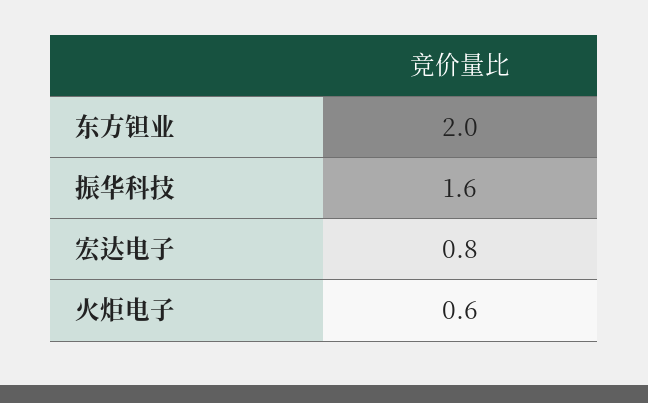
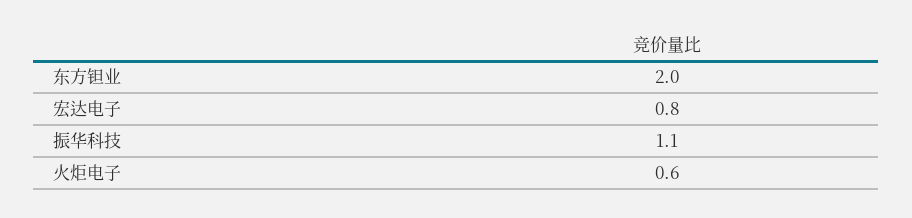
振华科技: 1.6 -> 1.1

